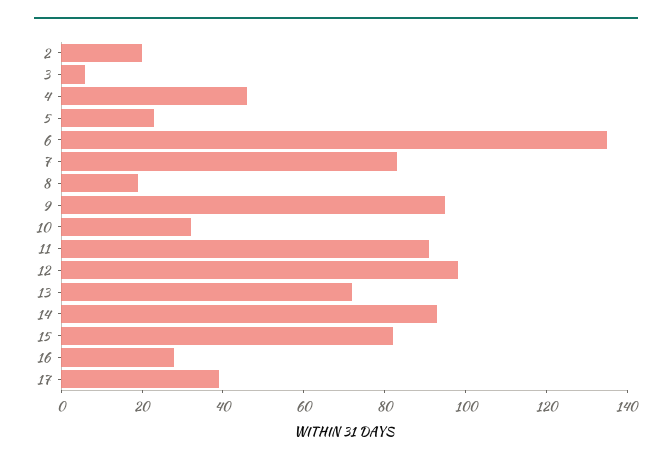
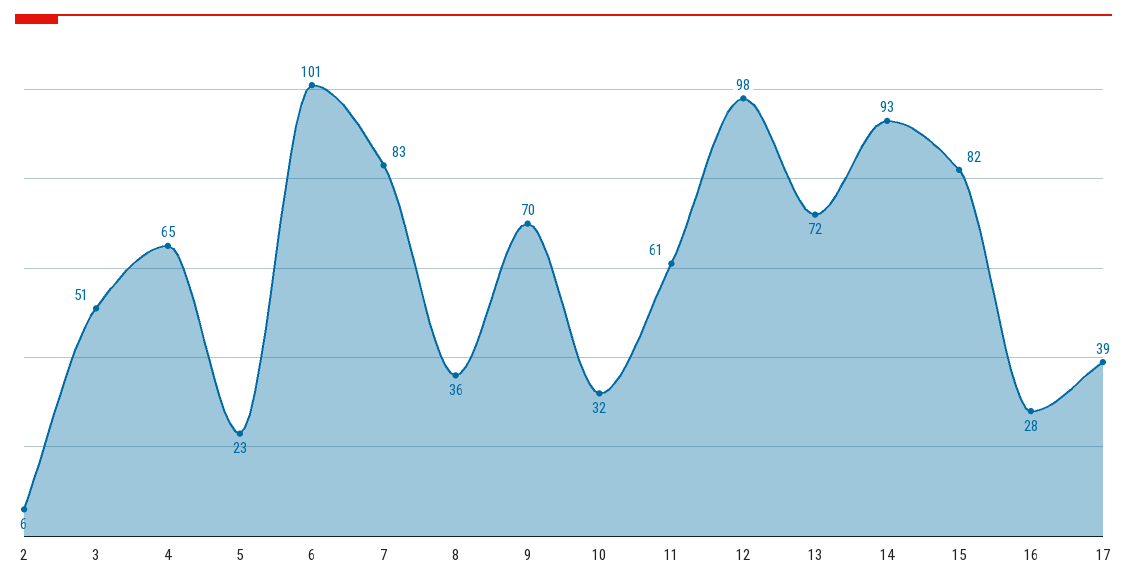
2: 20 -> 6
3: 5 -> 51
4: 45 -> 65
6: 135 -> 101
8: 20 -> 36
9: 95 -> 70
11: 90 -> 61

